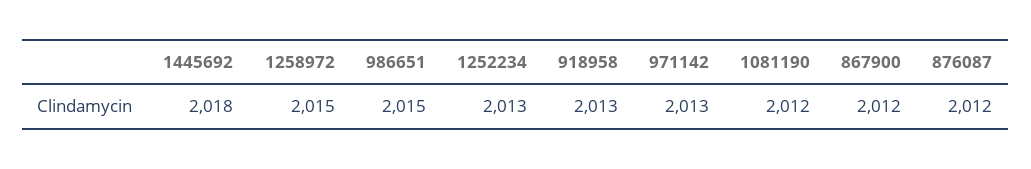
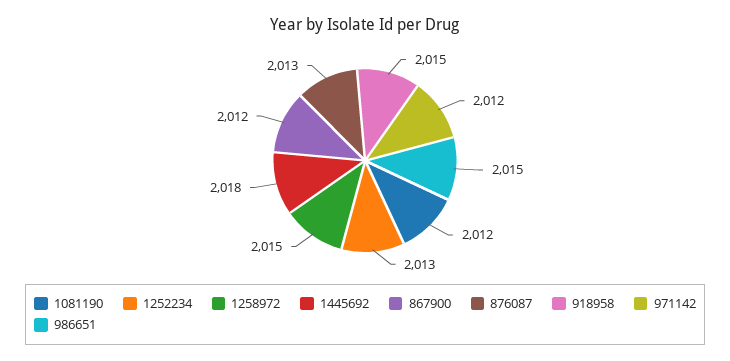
918958: 2013 -> 2015
971142: 2013 -> 2012
876087: 2012 -> 2013

